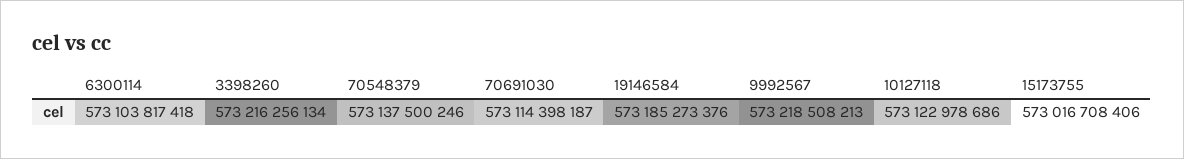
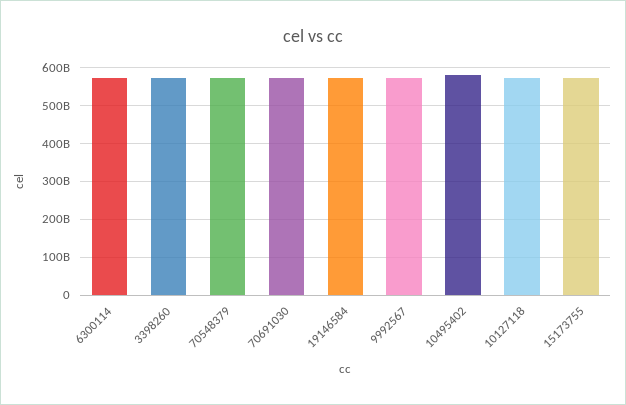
10495402: none -> 580000000000

